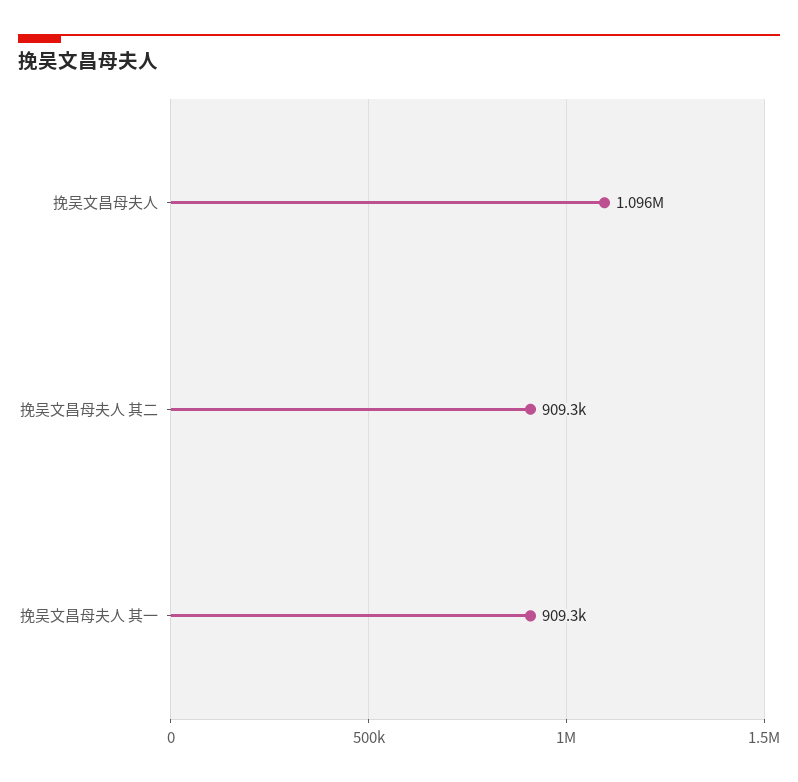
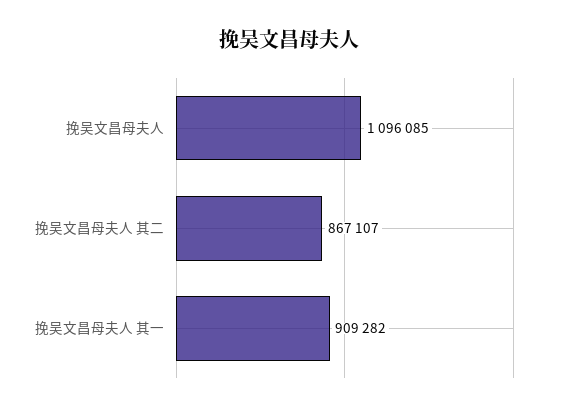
挽吴文昌母夫人 其二: 909300 -> 867107

